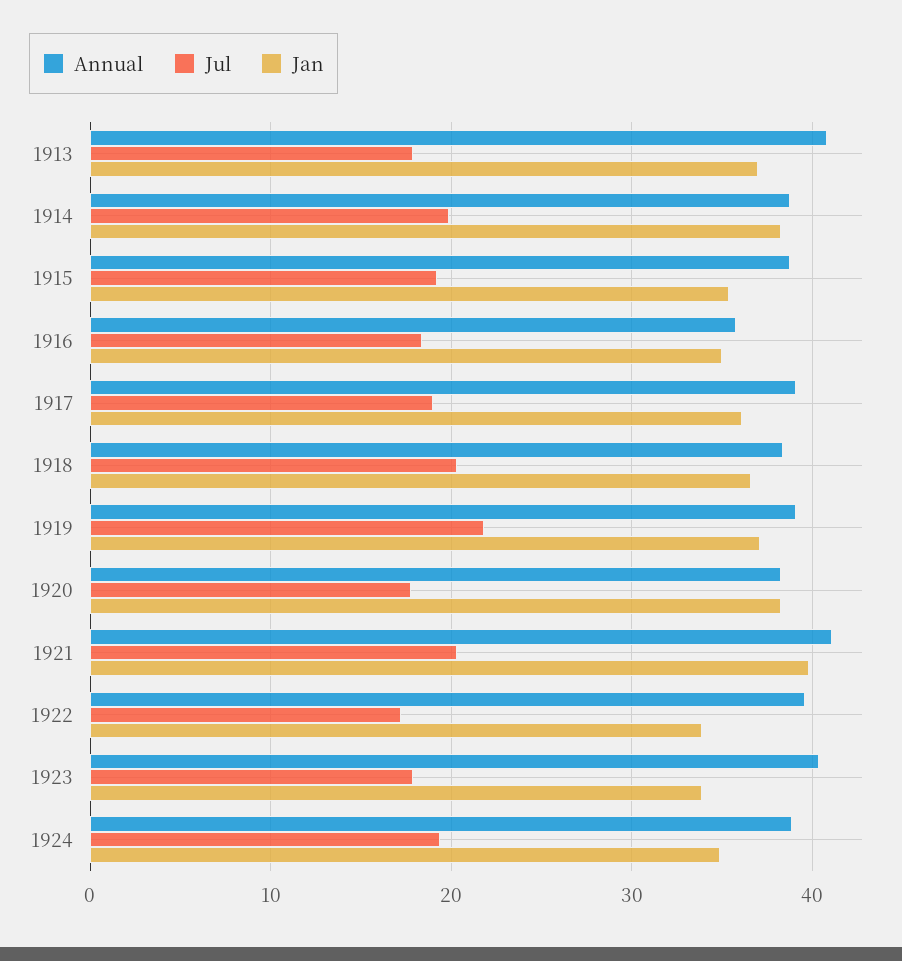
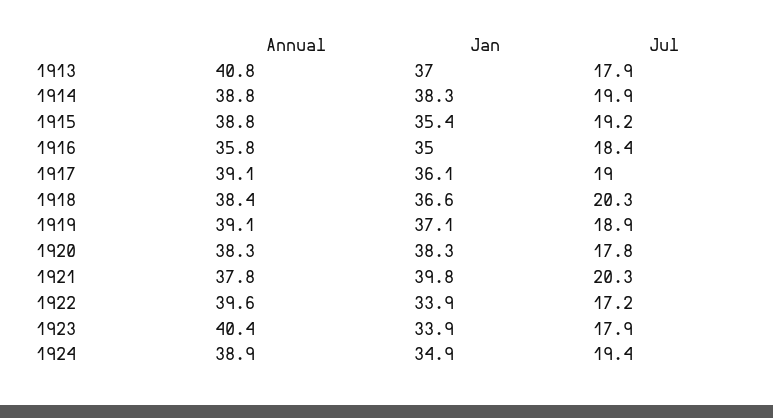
Jul, 1919: 22 -> 18.9
Annual, 1921: 41 -> 37.8

